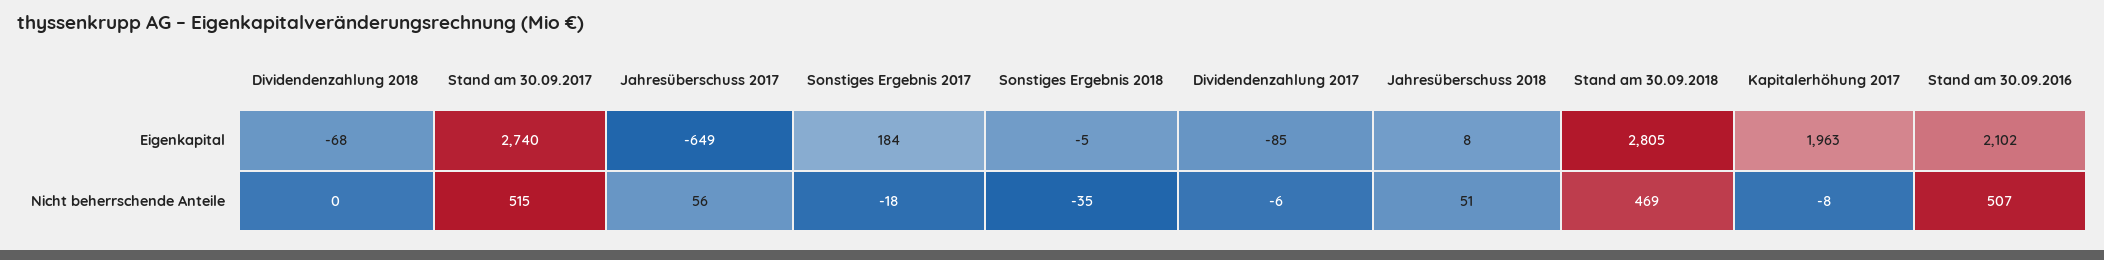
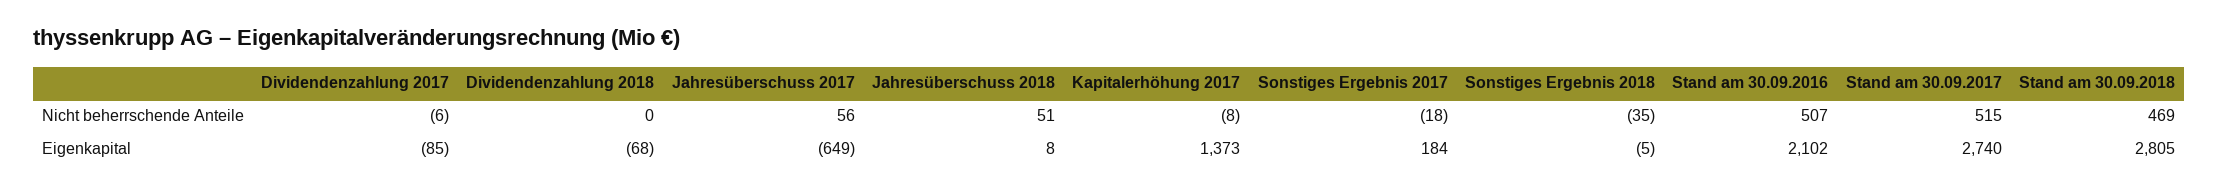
Kapitalerhöhung 2017, Eigenkapital: 1963 -> 1373

